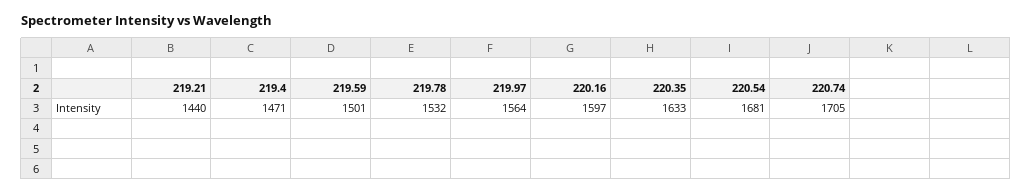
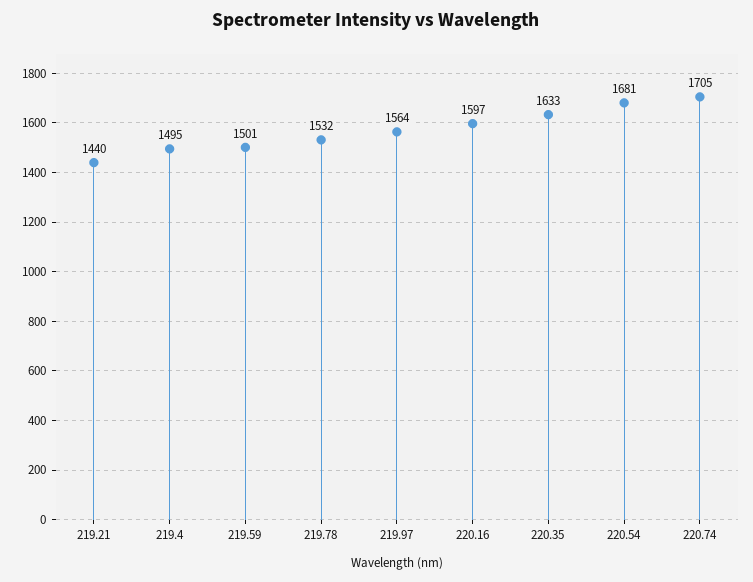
219.4: 1471 -> 1495

